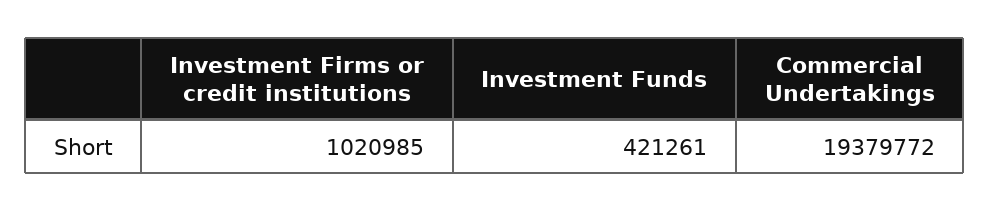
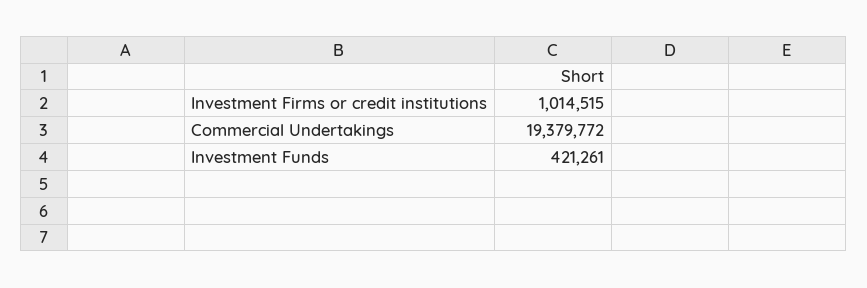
Investment Firms or credit institutions: 1020985 -> 1014515

